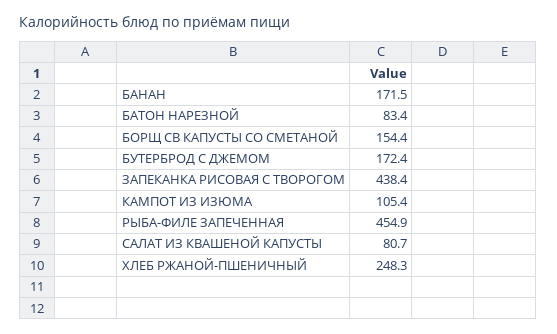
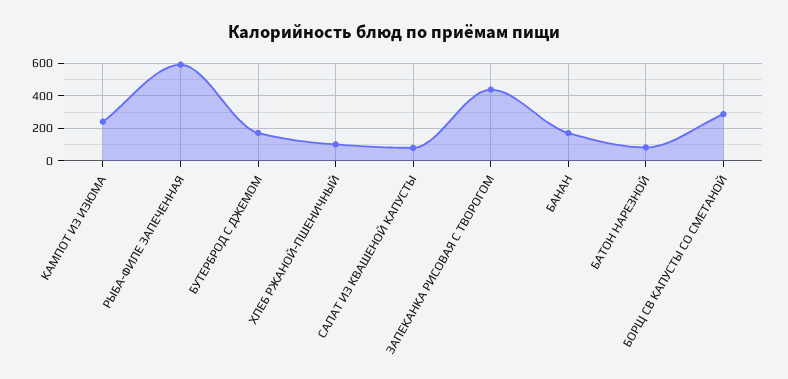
БОРЩ СВ КАПУСТЫ СО СМЕТАНОЙ: 154.4 -> 300
КАМПОТ ИЗ ИЗЮМА: 105.4 -> 250
РЫБА-ФИЛЕ ЗАПЕЧЕННАЯ: 454.9 -> 600
ХЛЕБ РЖАНОЙ-ПШЕНИЧНЫЙ: 248.3 -> 100

